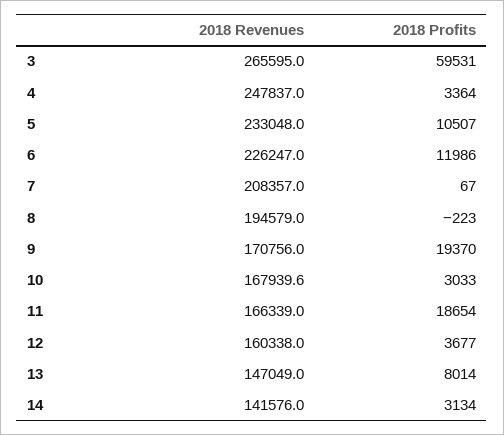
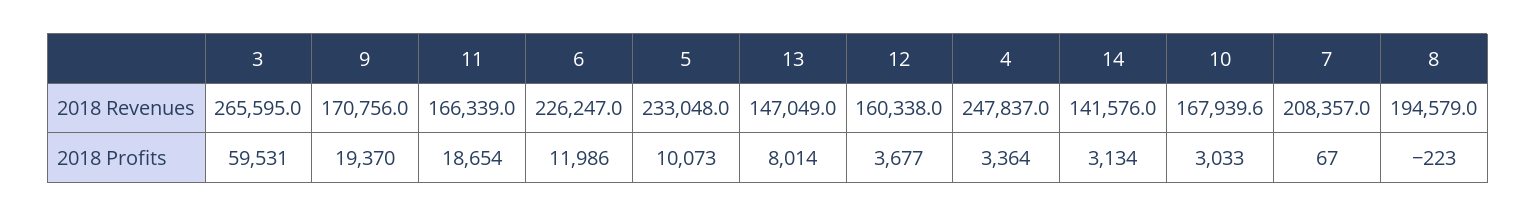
2018 Profits, 5: 10507 -> 10073

